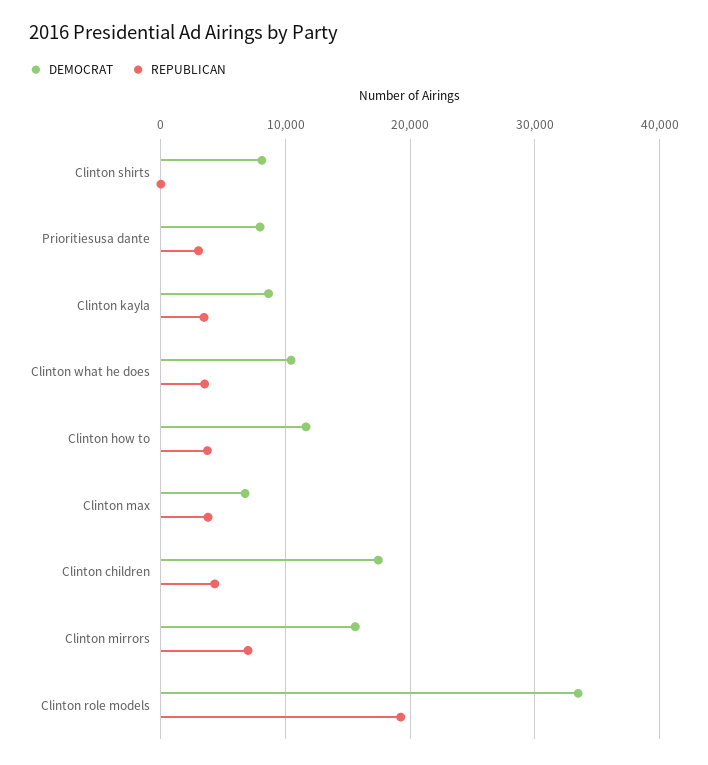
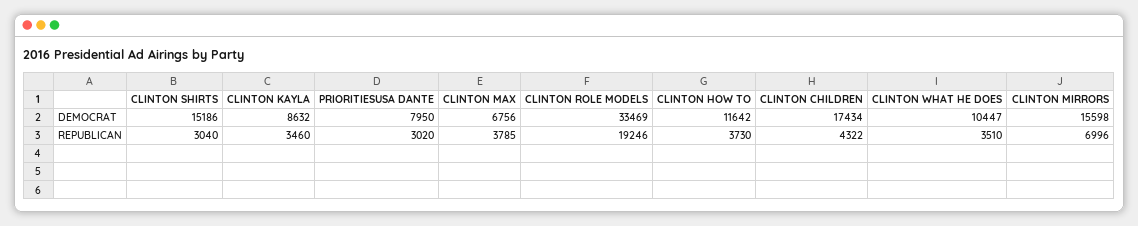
DEMOCRAT, Clinton shirts: 8000 -> 15186
REPUBLICAN, Clinton shirts: 0 -> 3040

